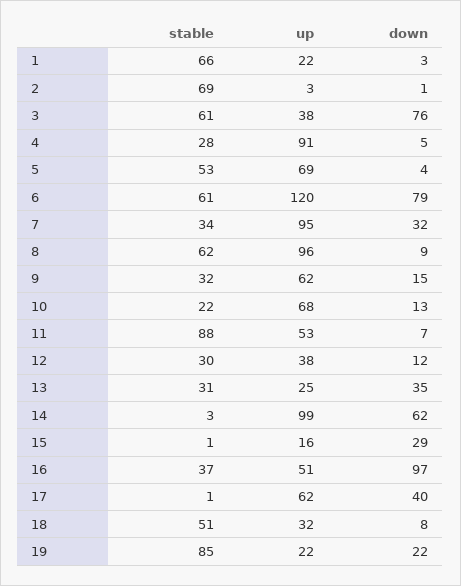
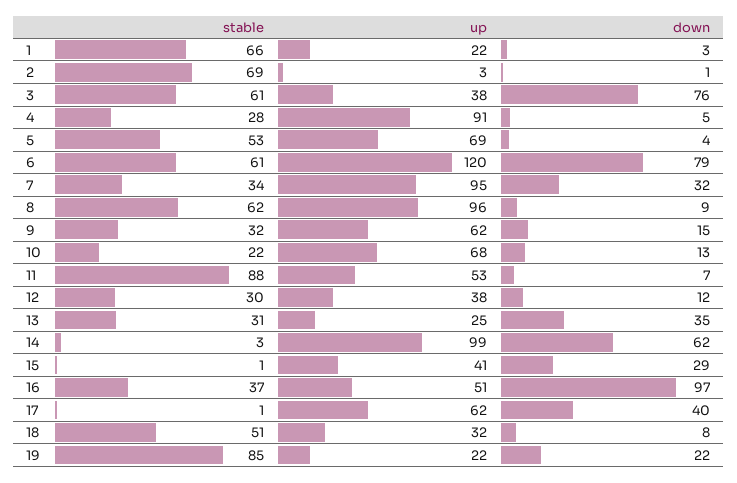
up, 15: 16 -> 41

